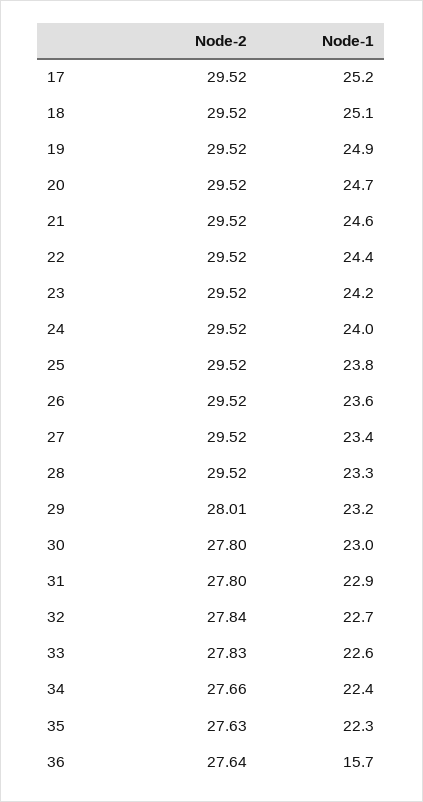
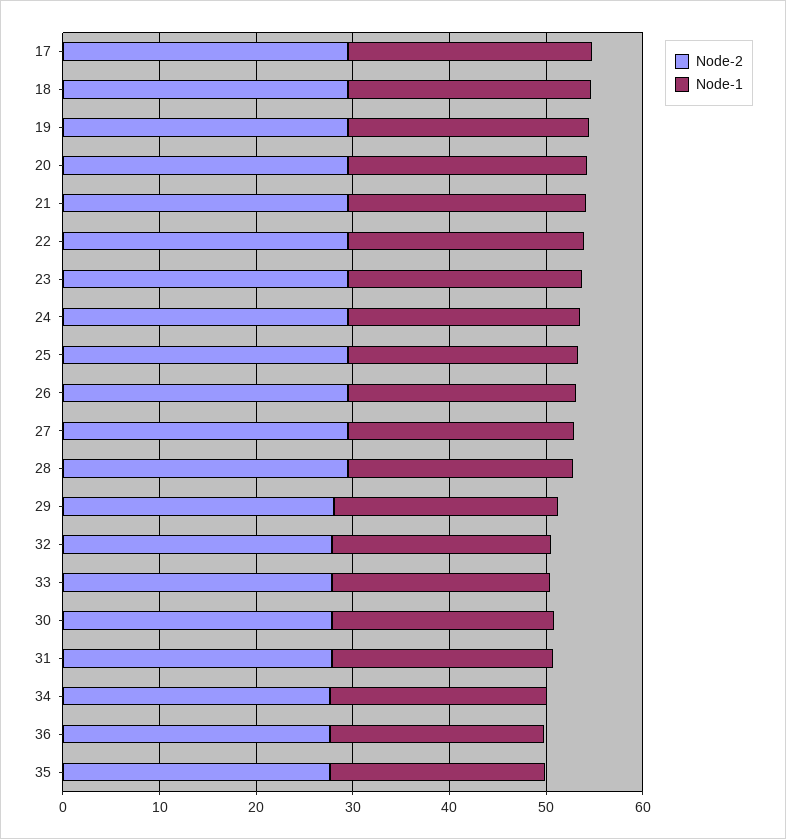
Node-1, 36: 15.7 -> 22

